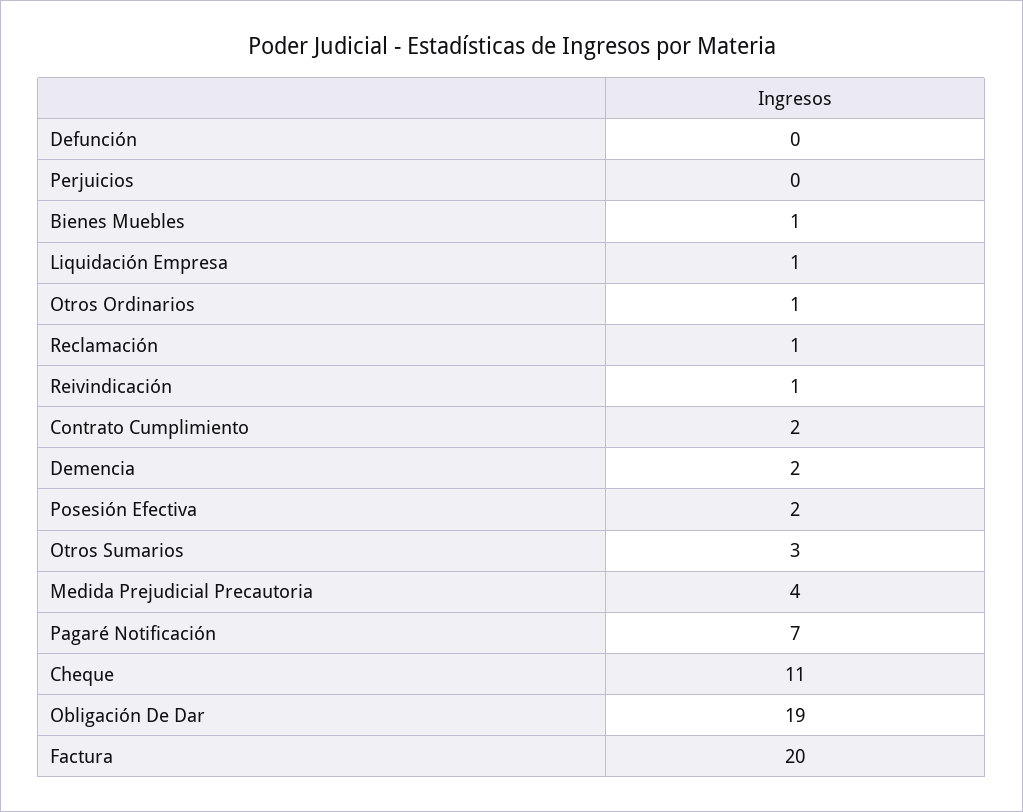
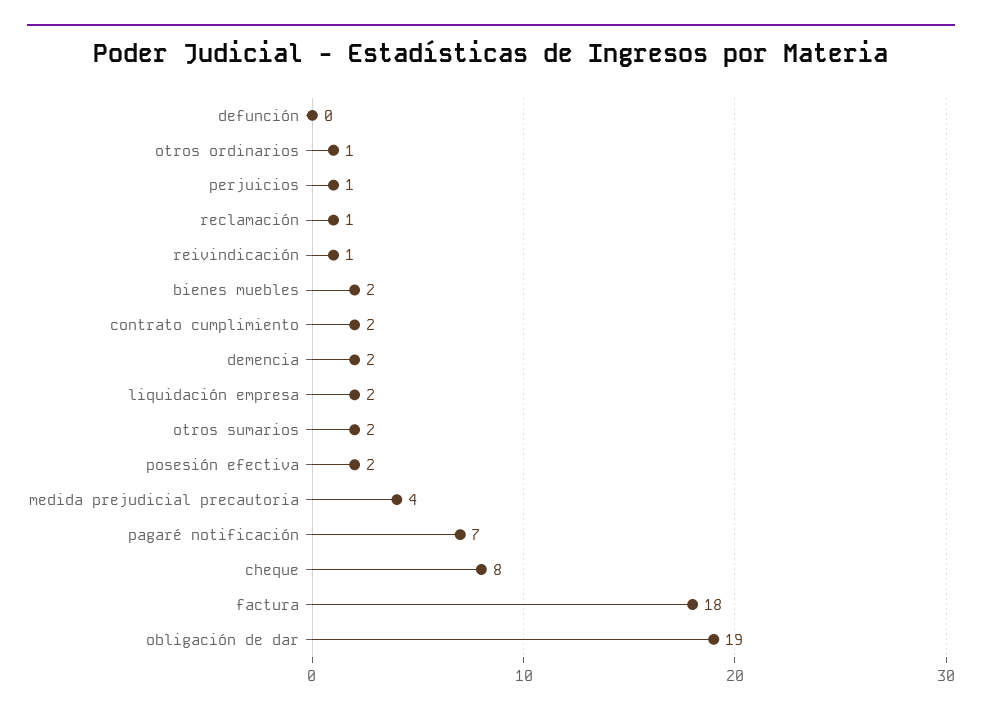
Perjuicios: 0 -> 1
Bienes Muebles: 1 -> 2
Liquidación Empresa: 1 -> 2
Otros Sumarios: 3 -> 2
Cheque: 11 -> 8
Factura: 20 -> 18

